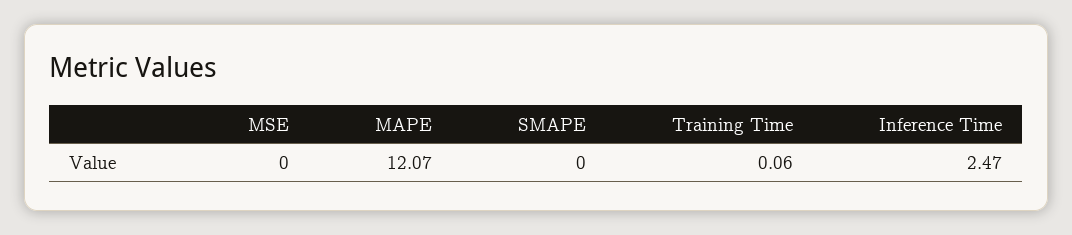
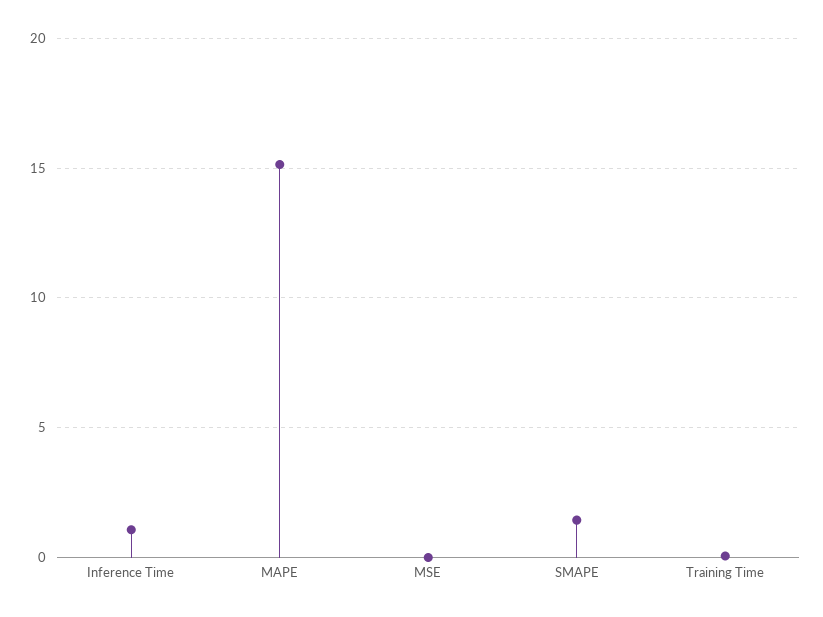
MAPE: 12.07 -> 15
SMAPE: 0 -> 1.5
Inference Time: 2.47 -> 1

